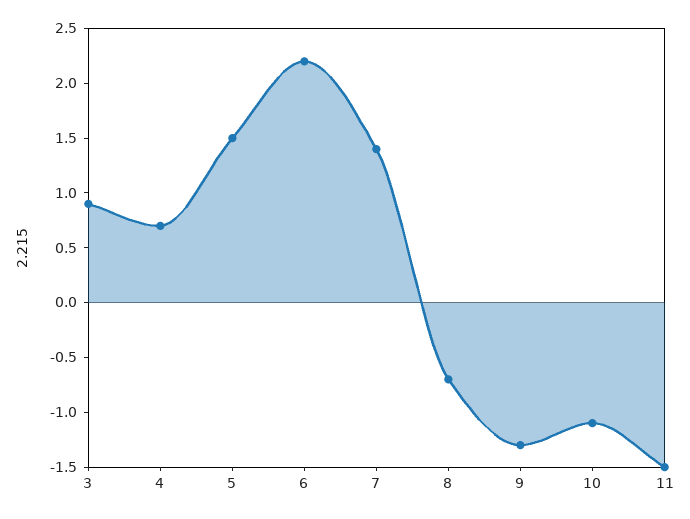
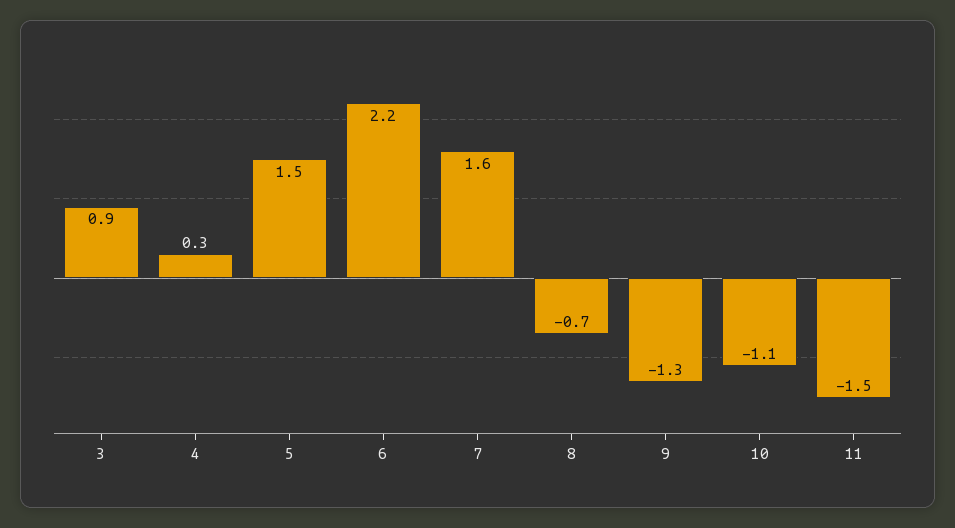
4: 0.7 -> 0.3
7: 1.4 -> 1.6

